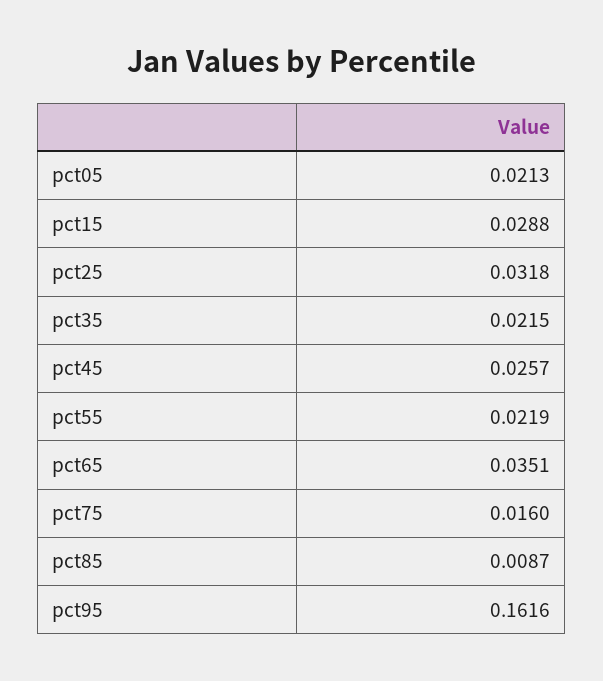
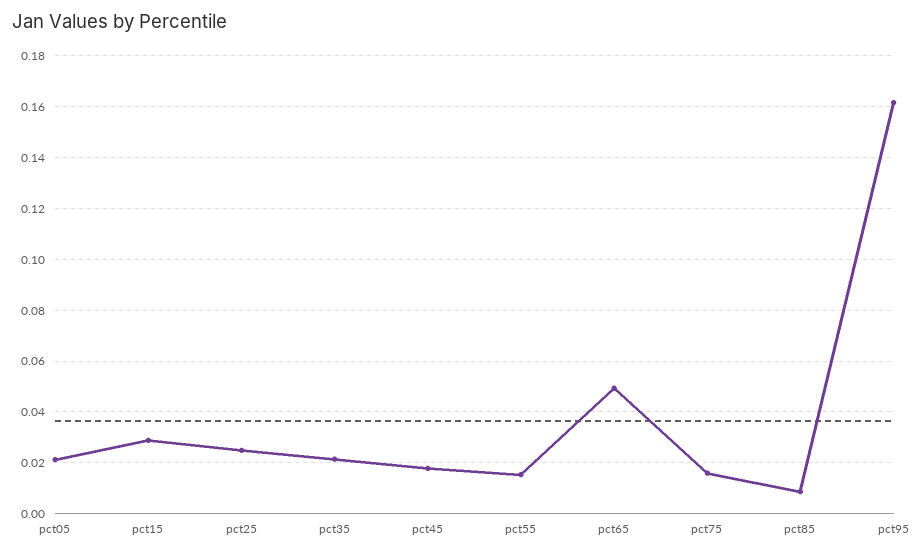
pct25: 0.0318 -> 0.025
pct45: 0.0257 -> 0.0175
pct55: 0.0219 -> 0.015
pct65: 0.0351 -> 0.05

